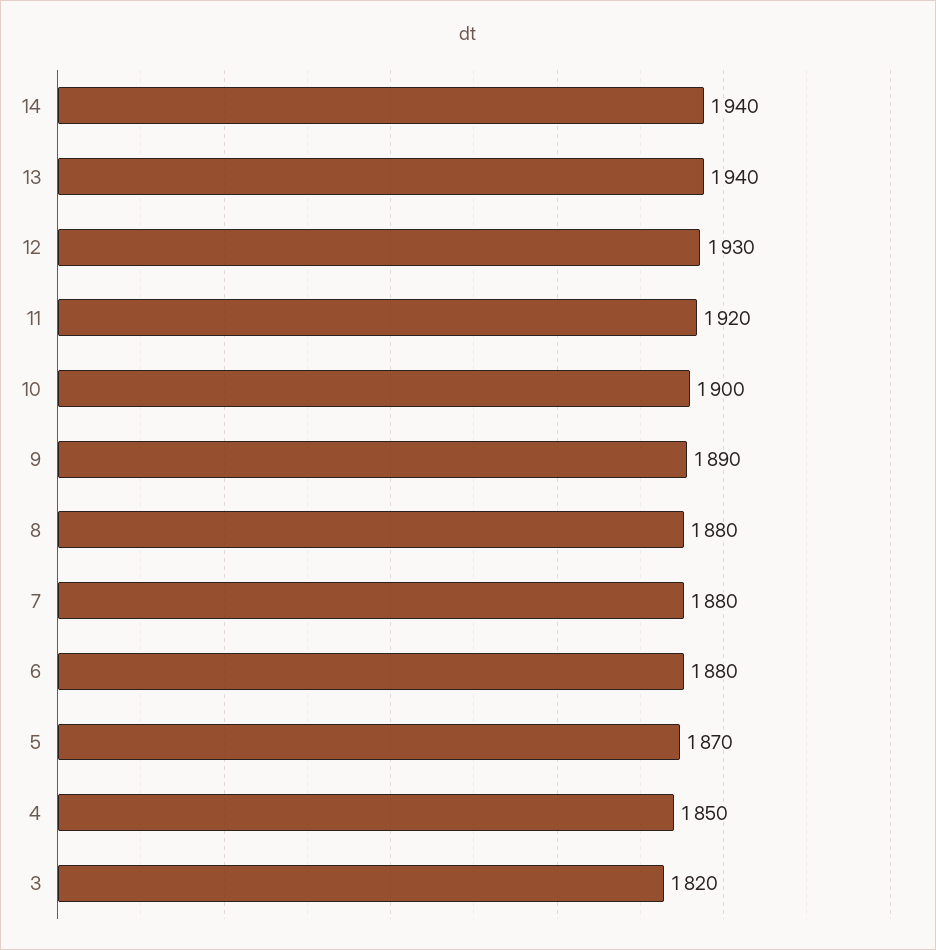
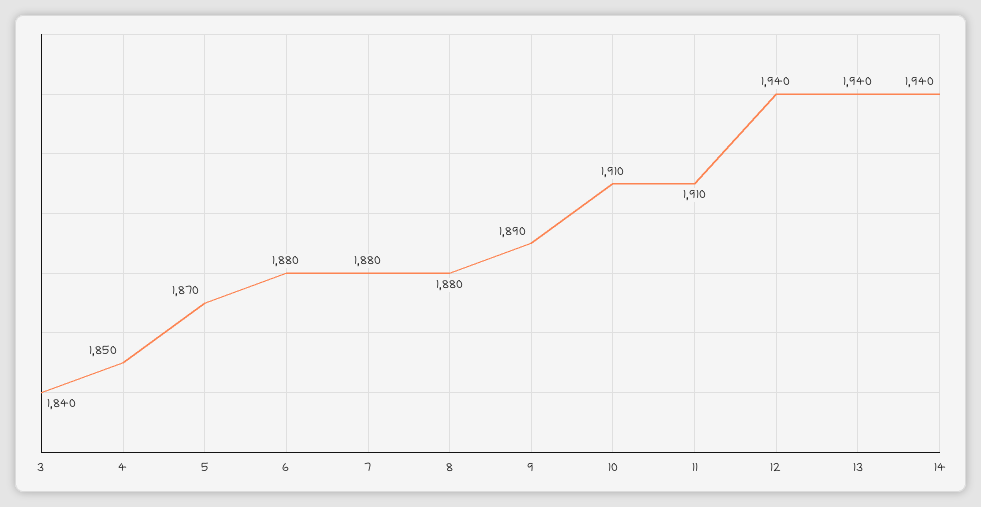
12: 1930 -> 1940
11: 1920 -> 1910
10: 1900 -> 1910
3: 1820 -> 1840

